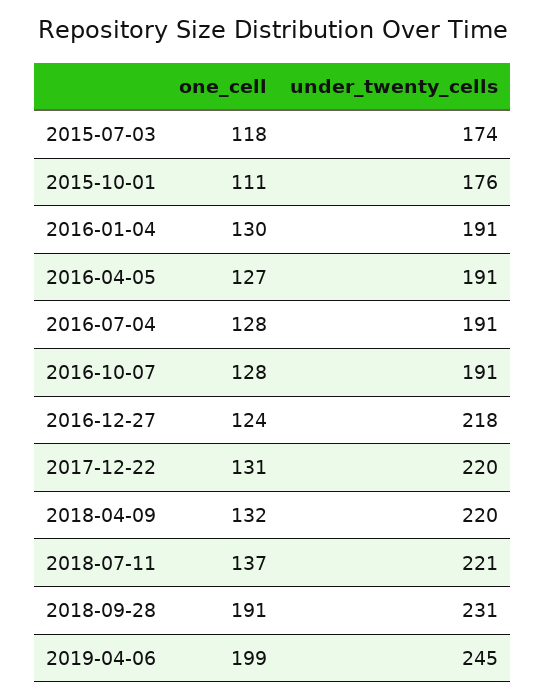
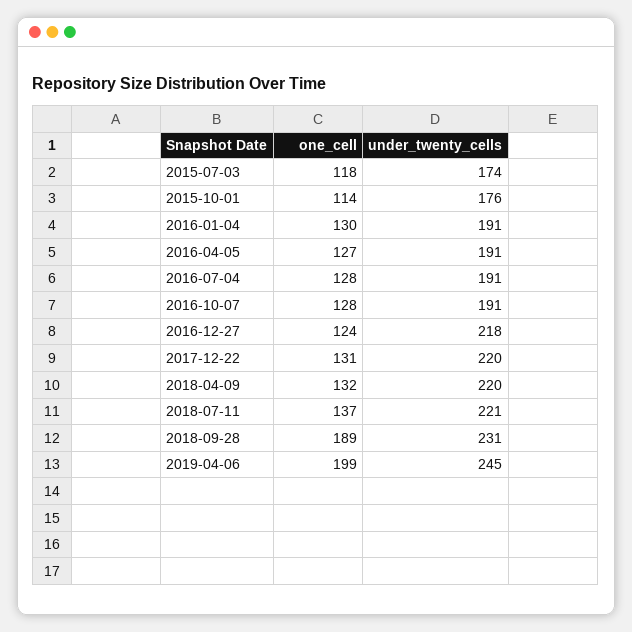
one_cell, 2015-10-01: 111 -> 114
one_cell, 2018-09-28: 191 -> 189

